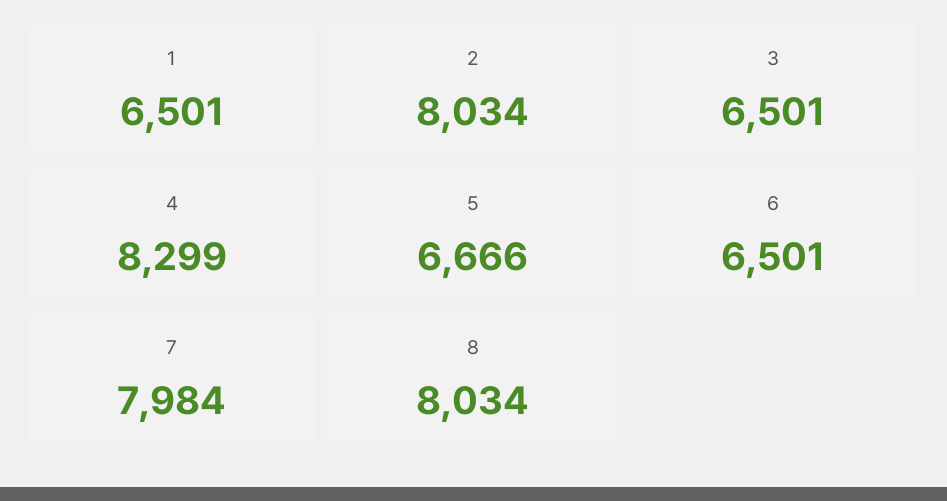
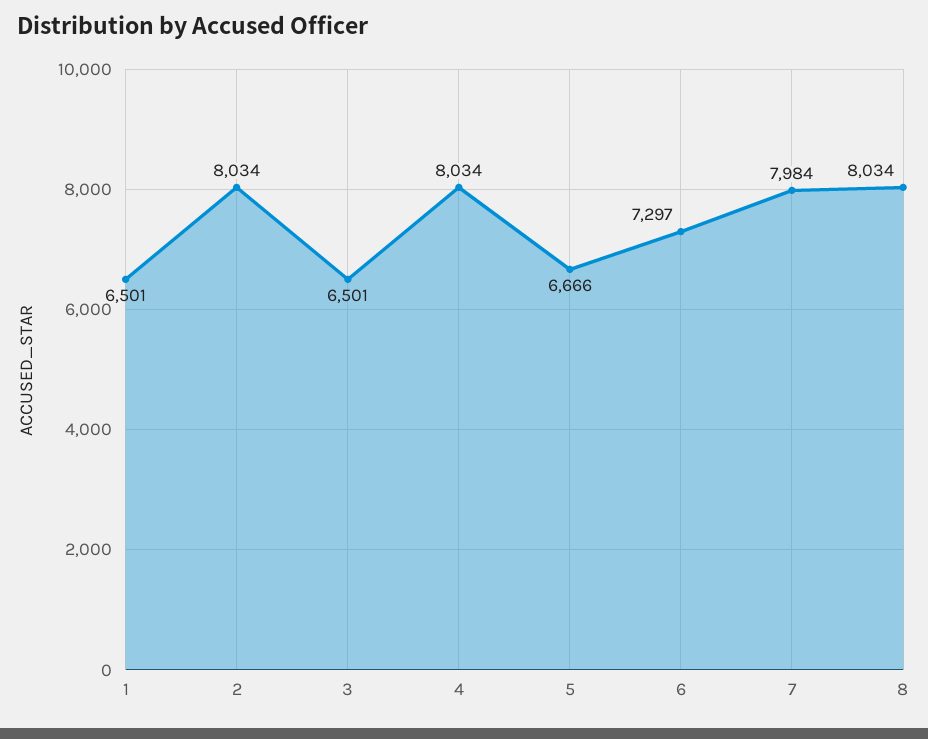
4: 8299 -> 8034
6: 6501 -> 7297

